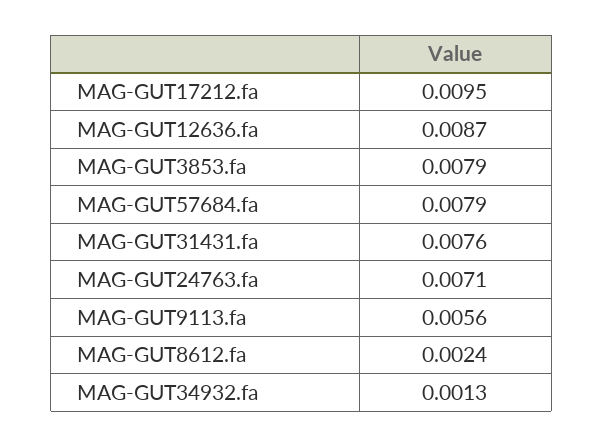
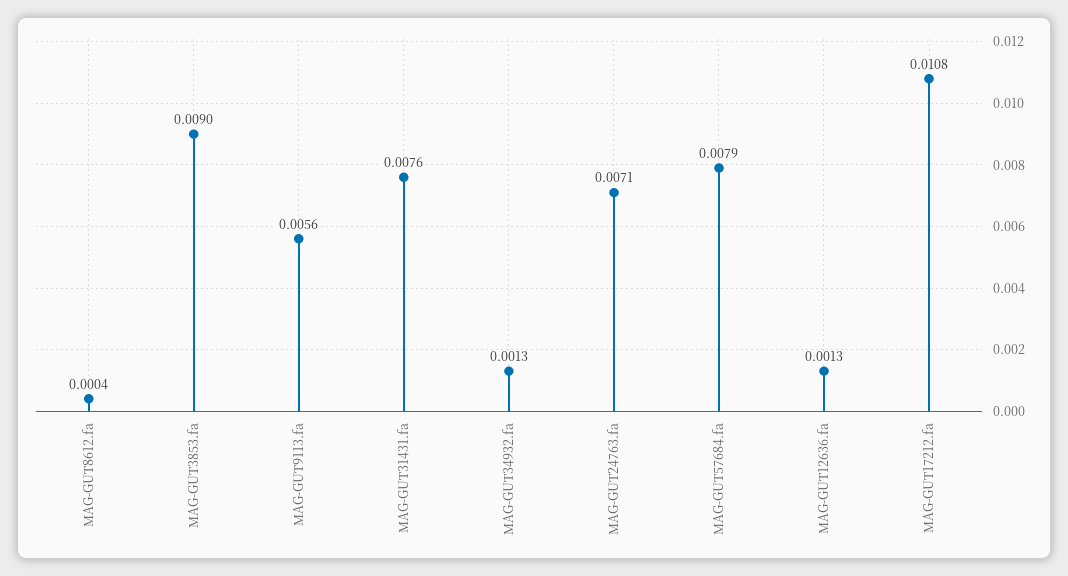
MAG-GUT17212.fa: 0.0095 -> 0.0108
MAG-GUT12636.fa: 0.0087 -> 0.0013
MAG-GUT3853.fa: 0.0079 -> 0.009
MAG-GUT8612.fa: 0.0024 -> 0.0004

